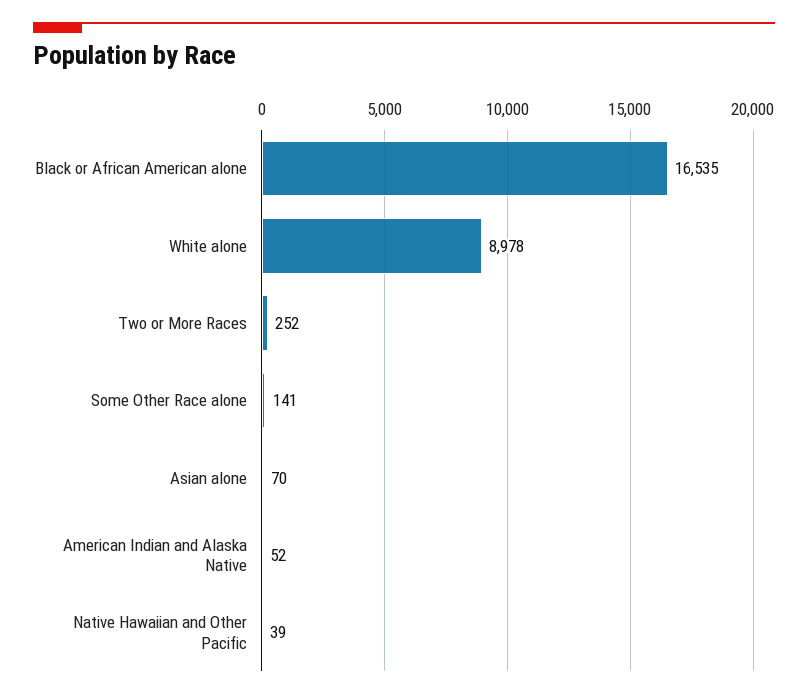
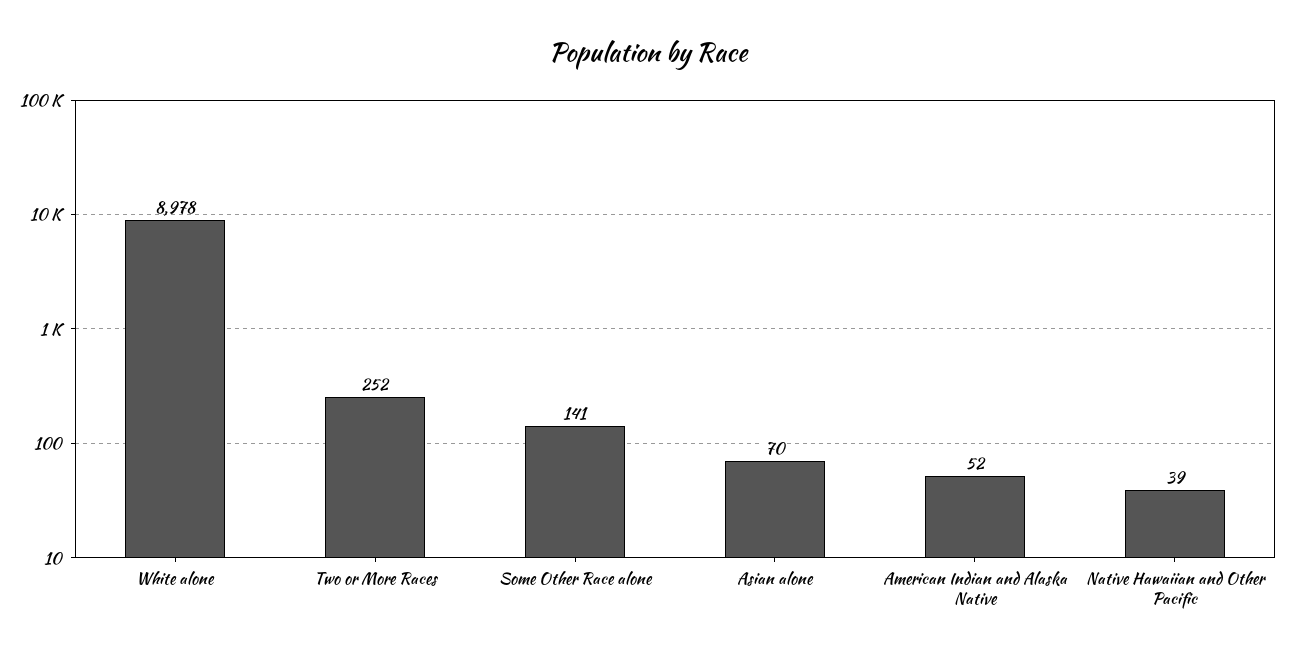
Black or African American alone: 16535 -> none

